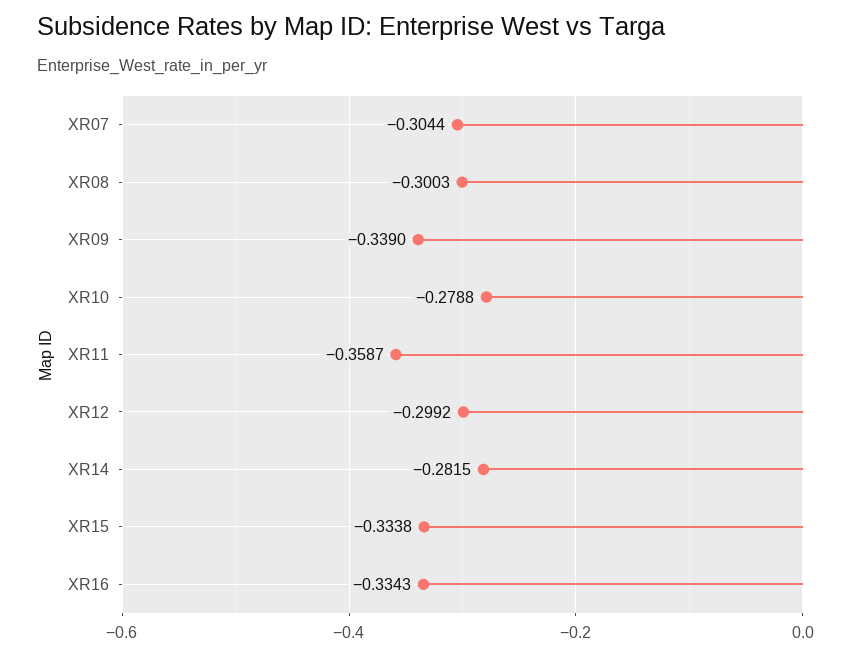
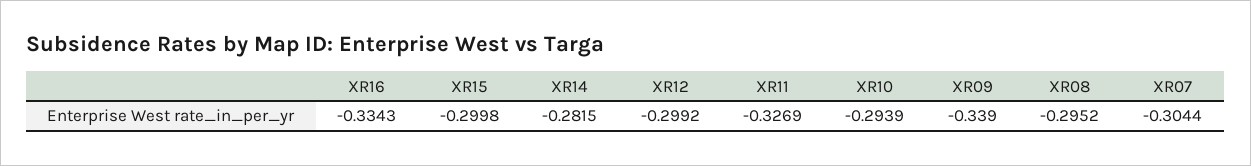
XR08: -0.3003 -> -0.2952
XR10: -0.2788 -> -0.2939
XR11: -0.3587 -> -0.3269
XR15: -0.3338 -> -0.2998

